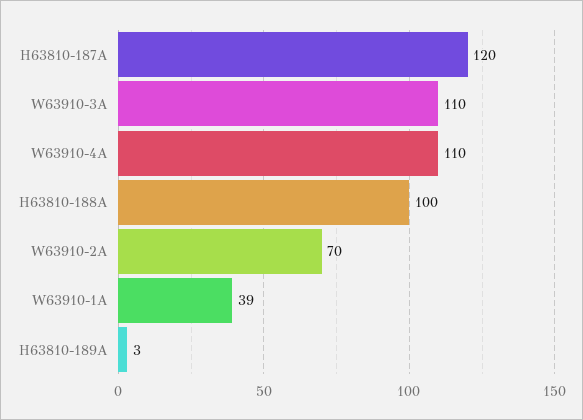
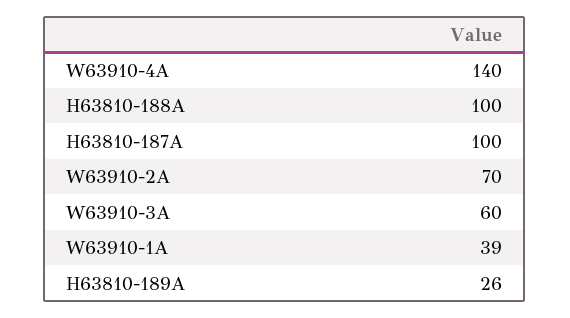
H63810-187A: 120 -> 100
W63910-3A: 110 -> 60
W63910-4A: 110 -> 140
H63810-189A: 3 -> 26

